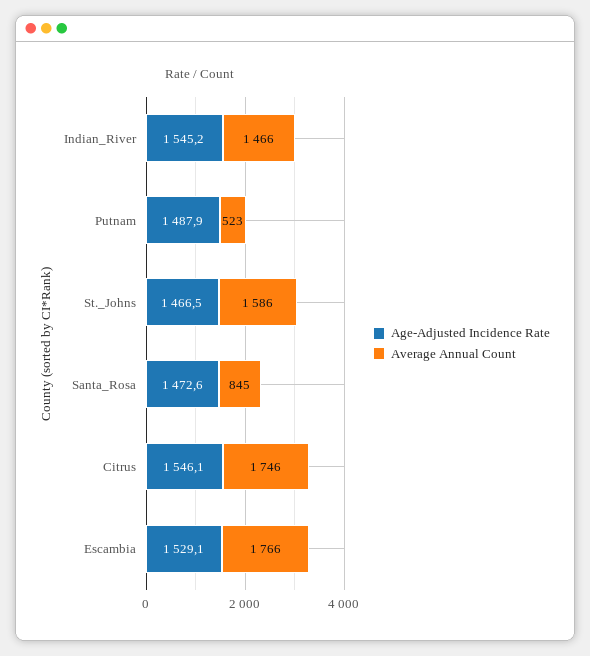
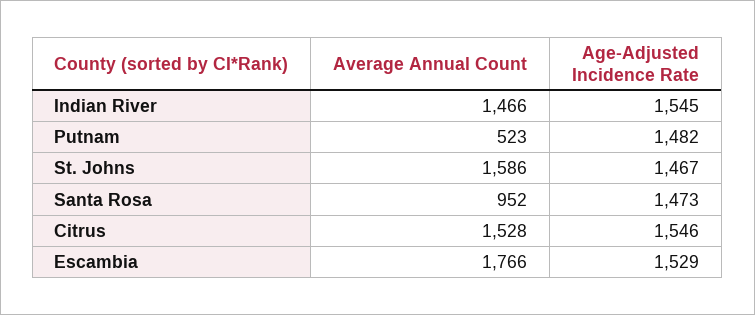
Age-Adjusted Incidence Rate, Putnam: 1487.9 -> 1482
Average Annual Count, Santa_Rosa: 845 -> 952
Average Annual Count, Citrus: 1746 -> 1528

